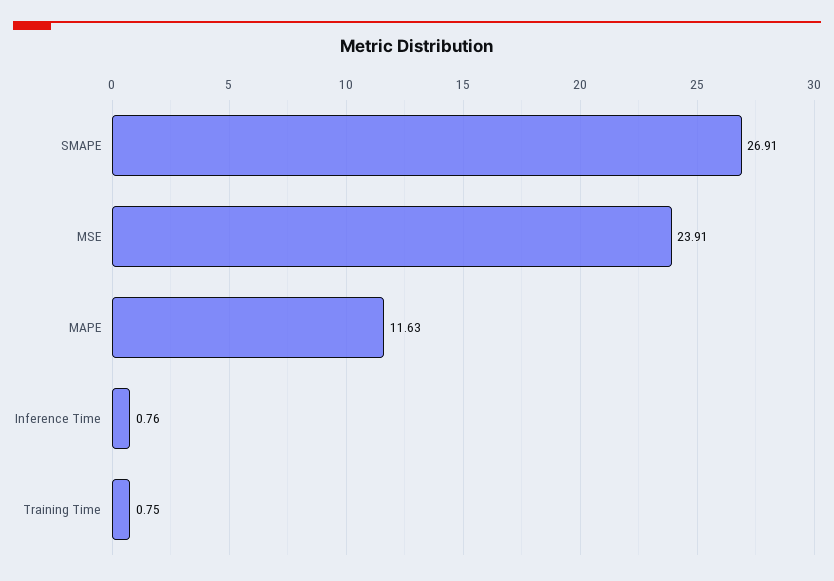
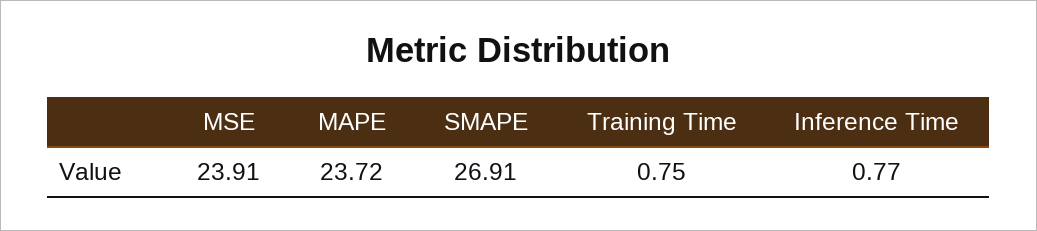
MAPE: 11.63 -> 23.72
Inference Time: 0.76 -> 0.77

